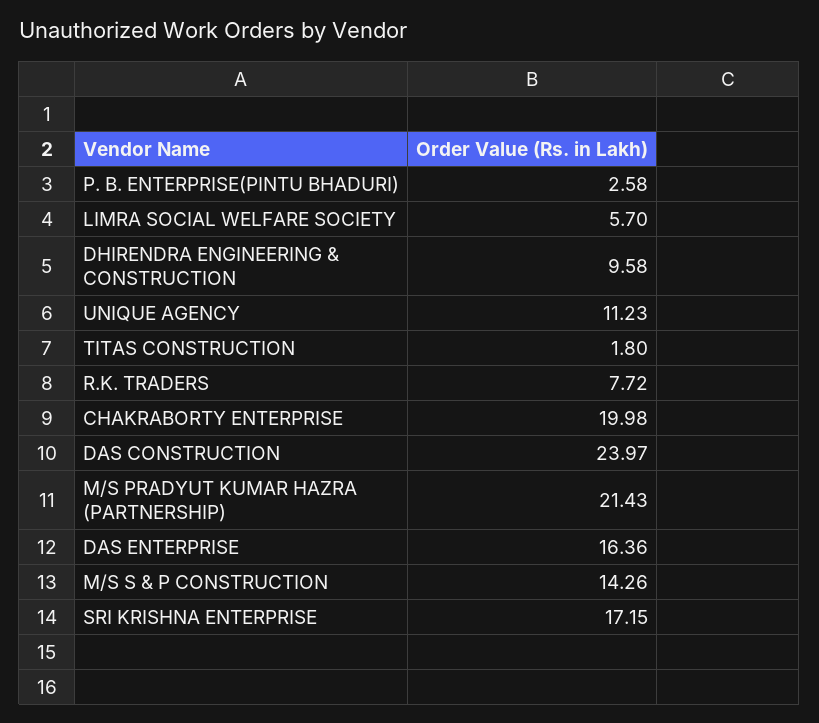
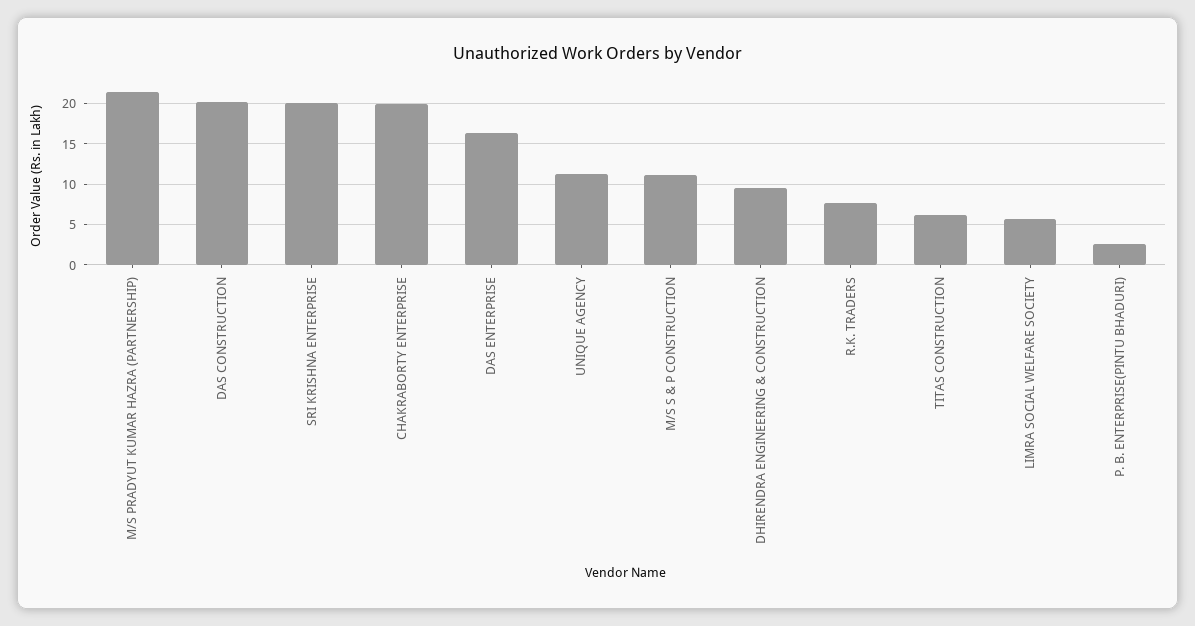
TITAS CONSTRUCTION: 1.8 -> 6
DAS CONSTRUCTION: 23.97 -> 20
M/S S & P CONSTRUCTION: 14.26 -> 11
SRI KRISHNA ENTERPRISE: 17.15 -> 20

